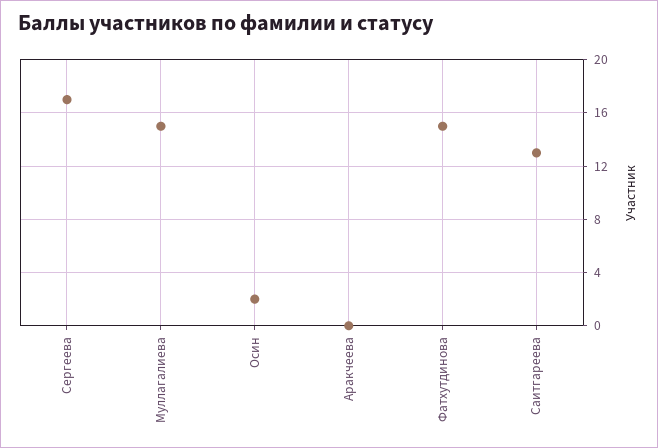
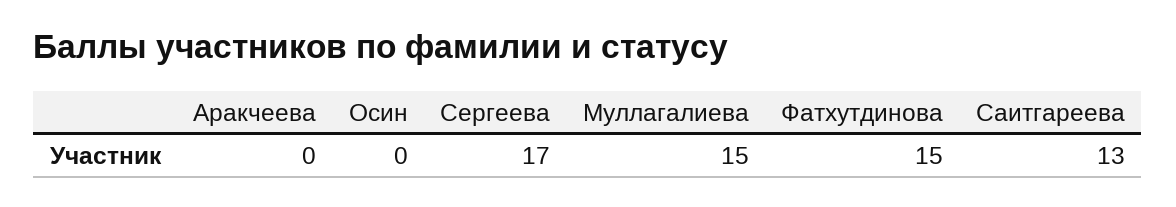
Осин: 2 -> 0

